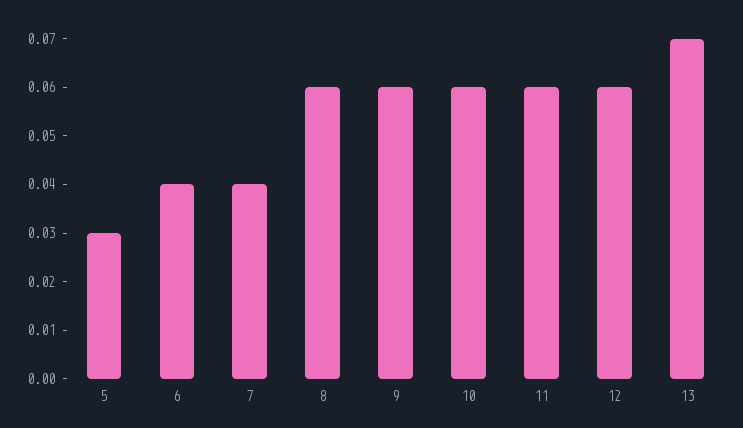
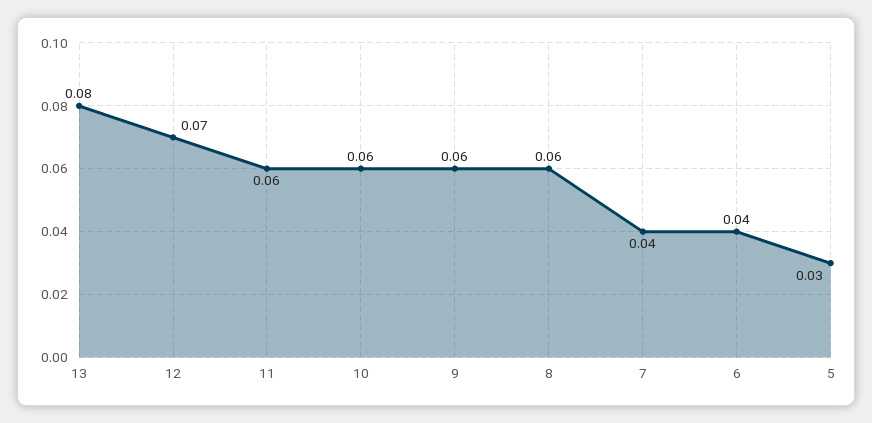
12: 0.06 -> 0.07
13: 0.07 -> 0.08

